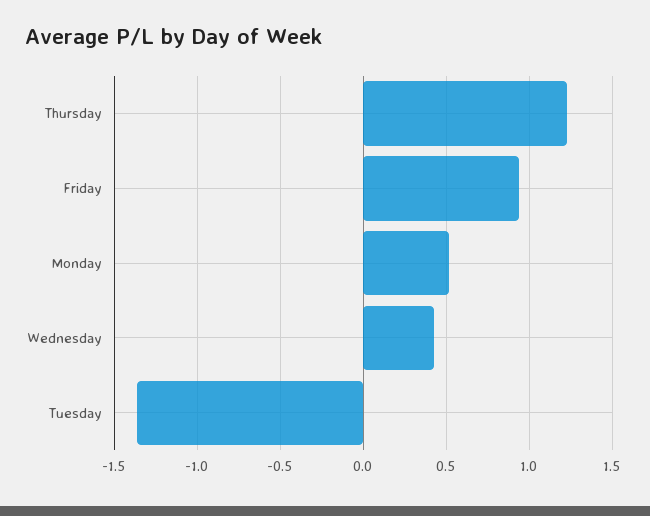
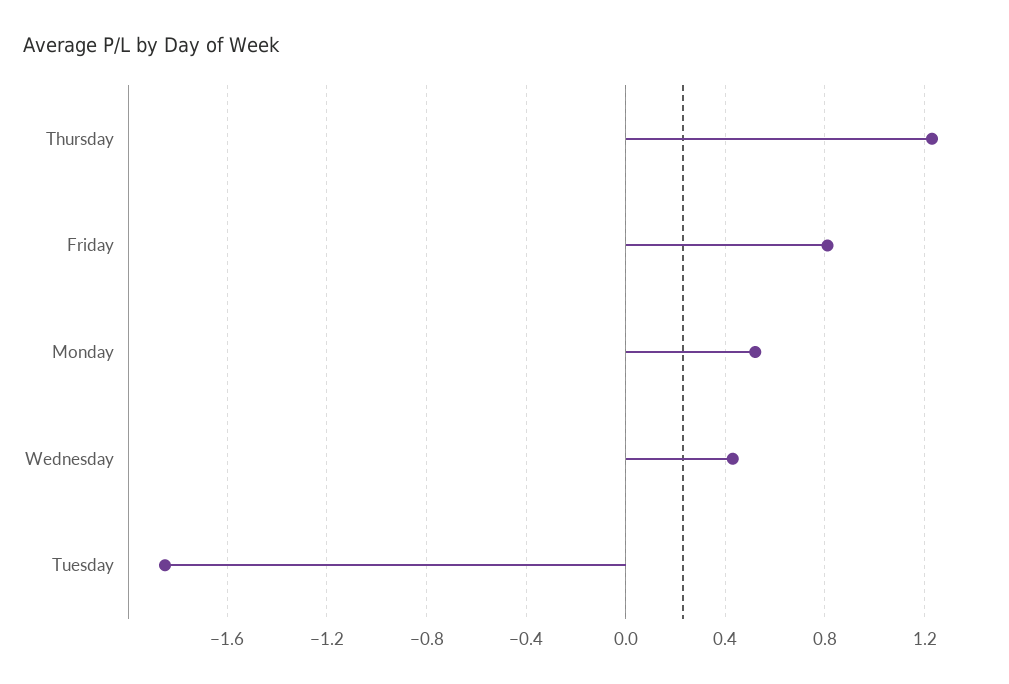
Friday: 0.95 -> 0.8
Tuesday: -1.35 -> -1.85

